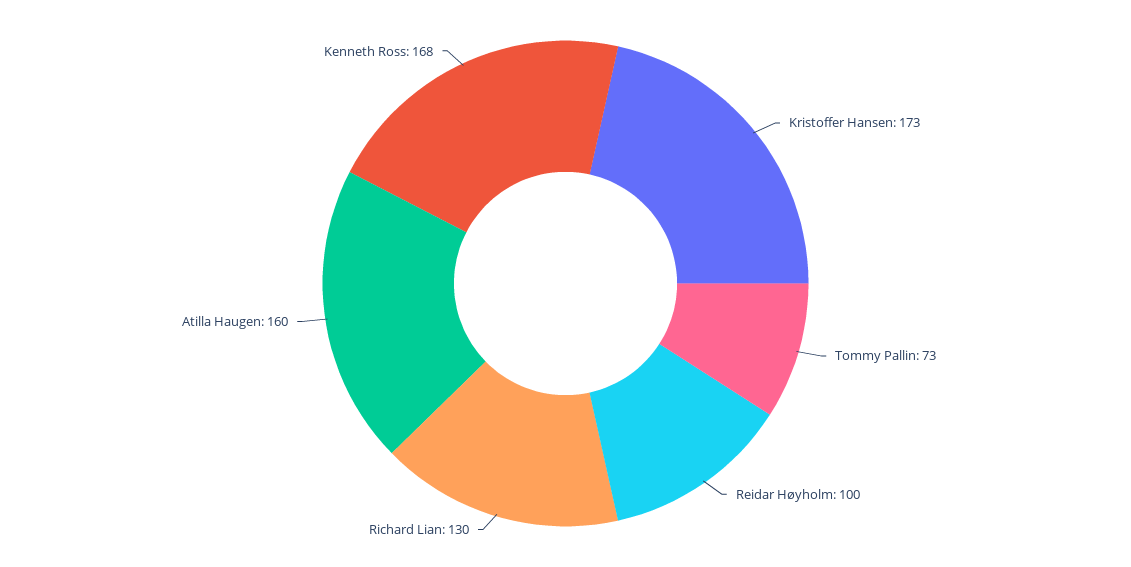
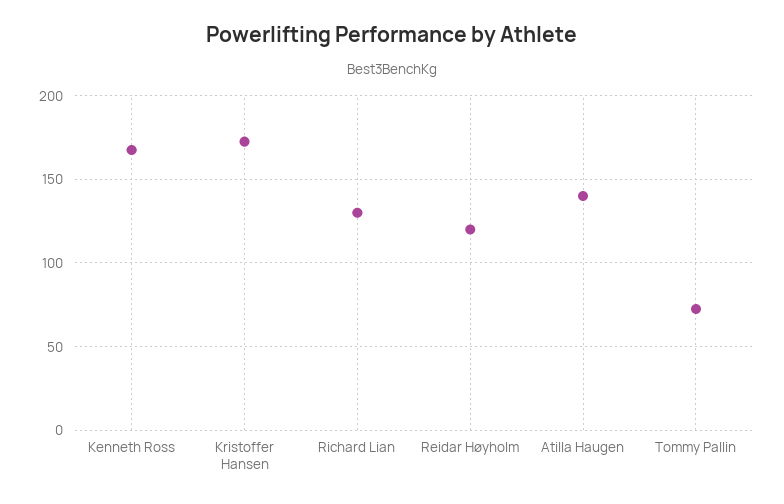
Reidar Høyholm: 100 -> 120
Atilla Haugen: 160 -> 140

